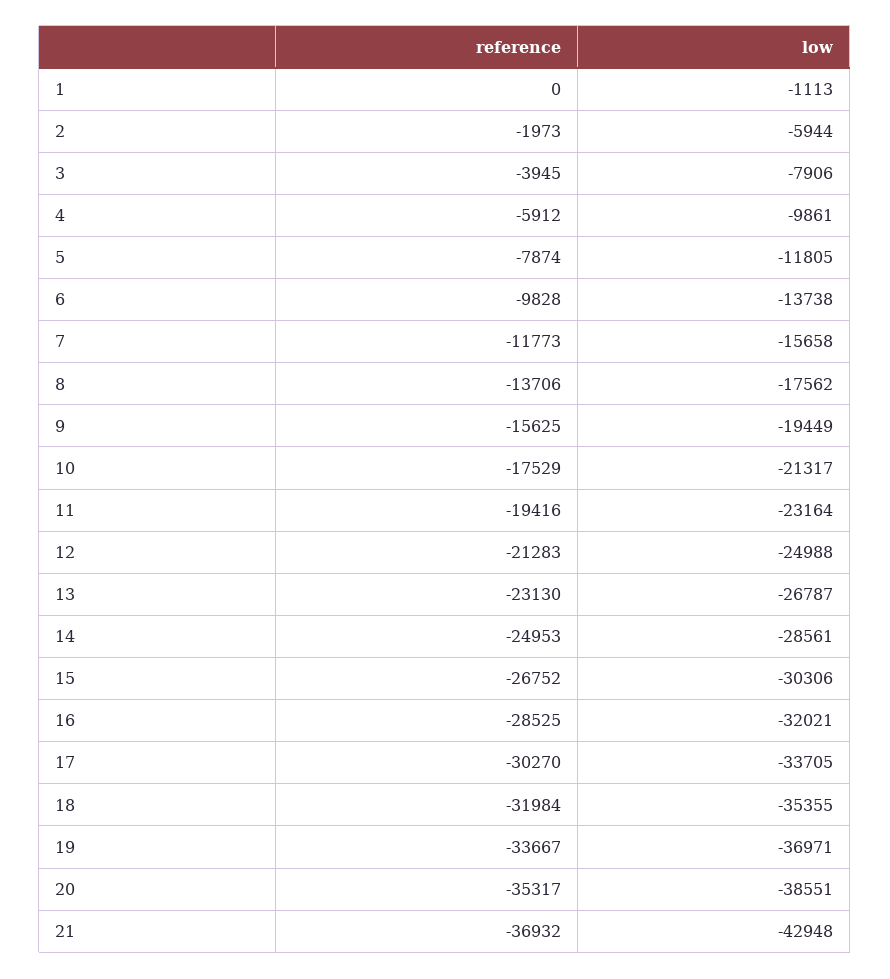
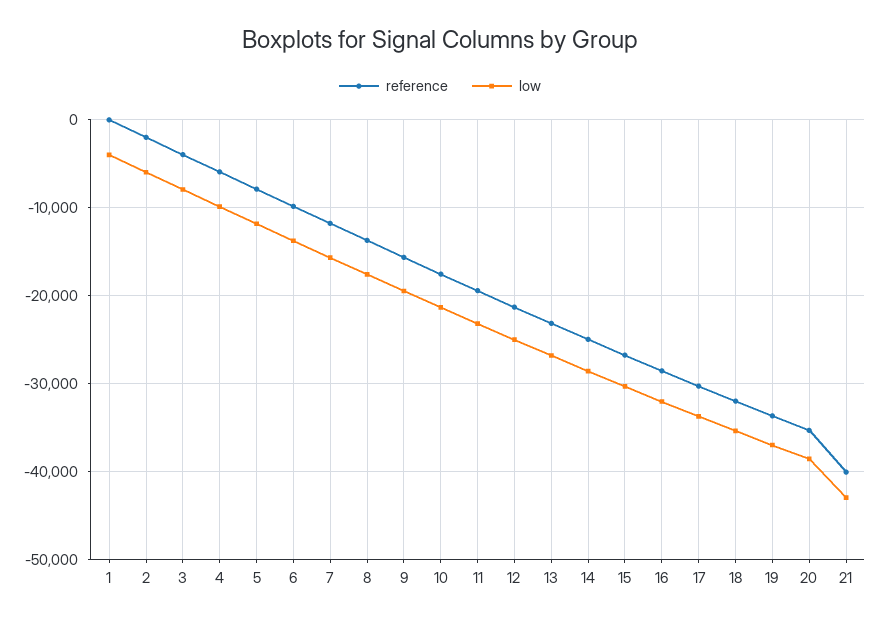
low, 1: -1113 -> -4000
reference, 21: -36932 -> -40000

